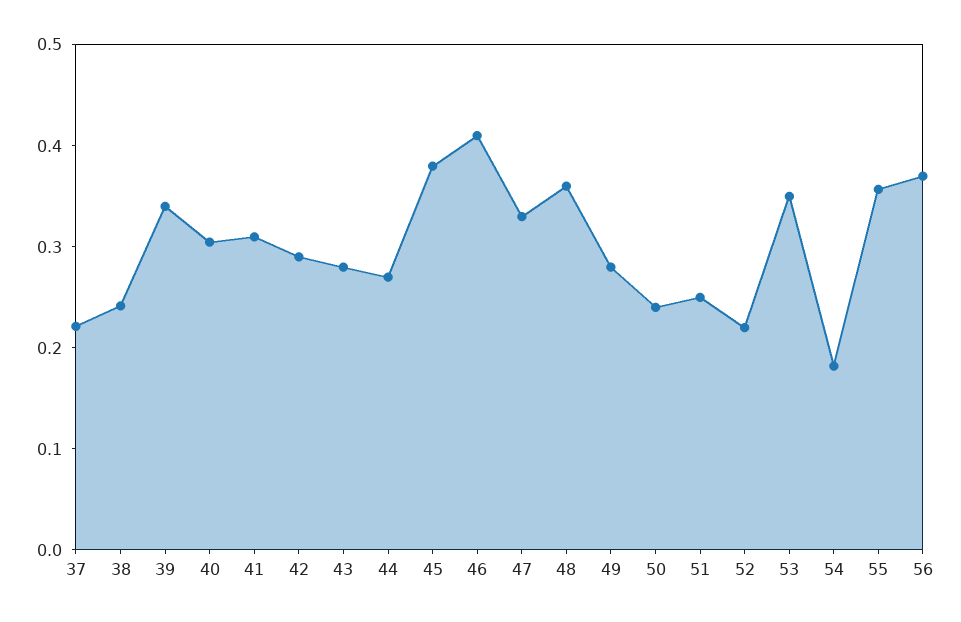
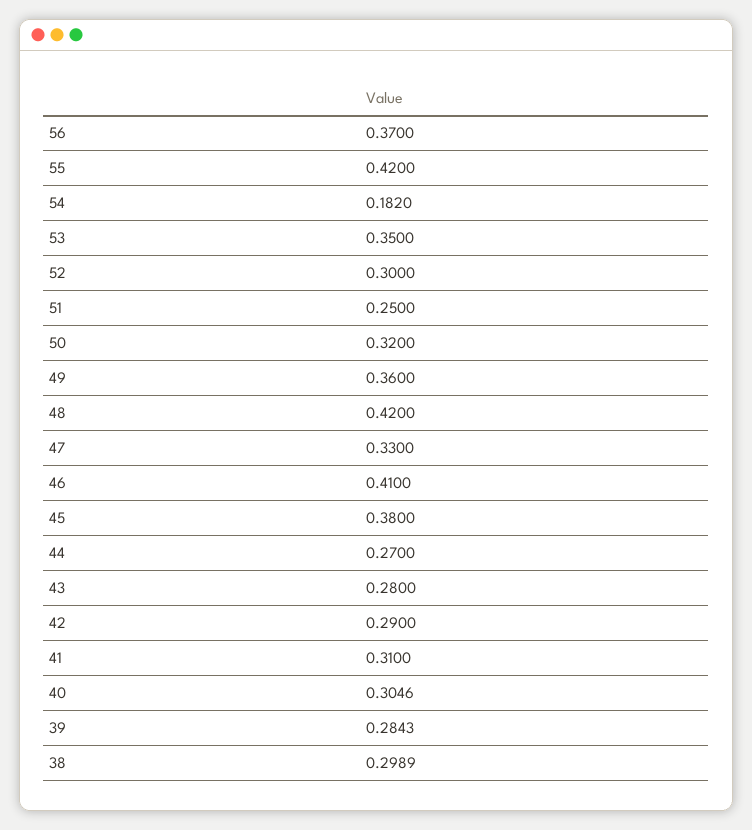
37: 0.22 -> none
38: 0.24 -> 0.2989
39: 0.34 -> 0.2843
48: 0.36 -> 0.42
49: 0.28 -> 0.36
50: 0.24 -> 0.32
52: 0.22 -> 0.3
55: 0.36 -> 0.42

